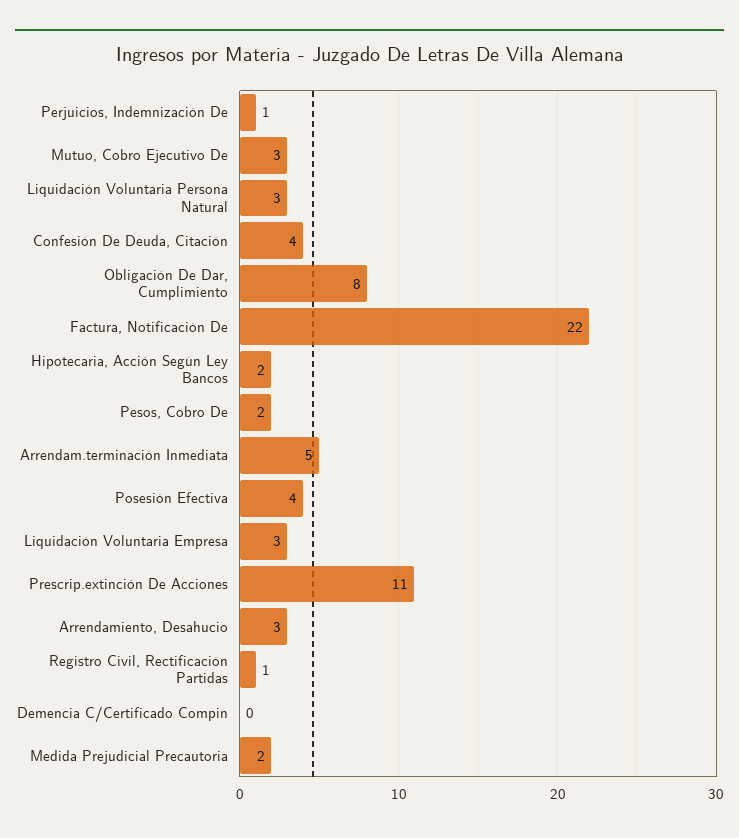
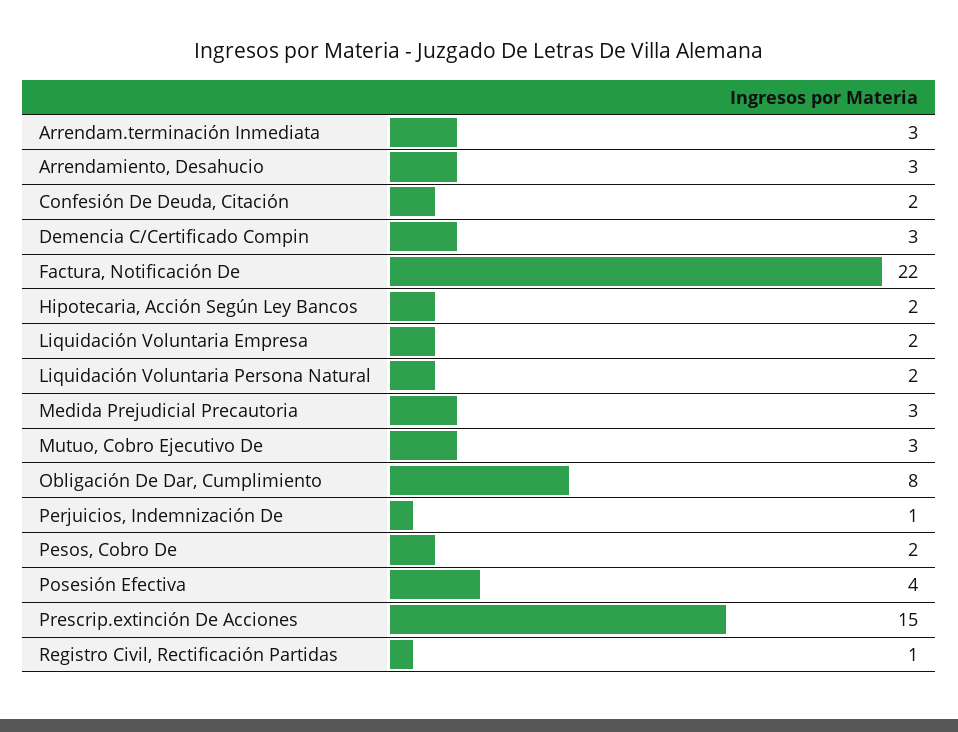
Liquidación Voluntaria Persona Natural: 3 -> 2
Confesión De Deuda, Citación: 4 -> 2
Arrendam.terminación Inmediata: 5 -> 3
Liquidación Voluntaria Empresa: 3 -> 2
Prescrip.extinción De Acciones: 11 -> 15
Demencia C/Certificado Compin: 0 -> 3
Medida Prejudicial Precautoria: 2 -> 3

